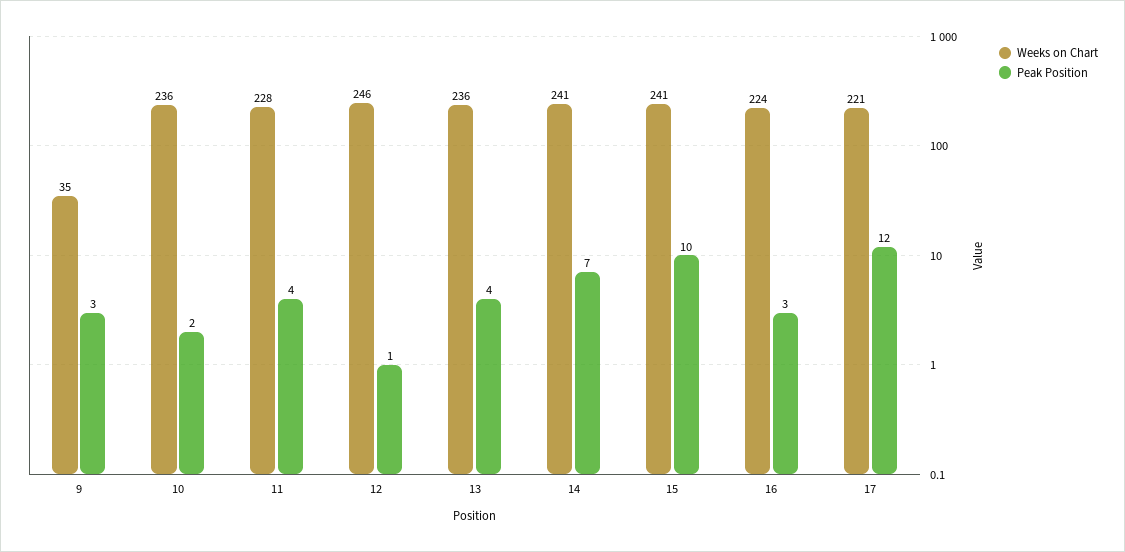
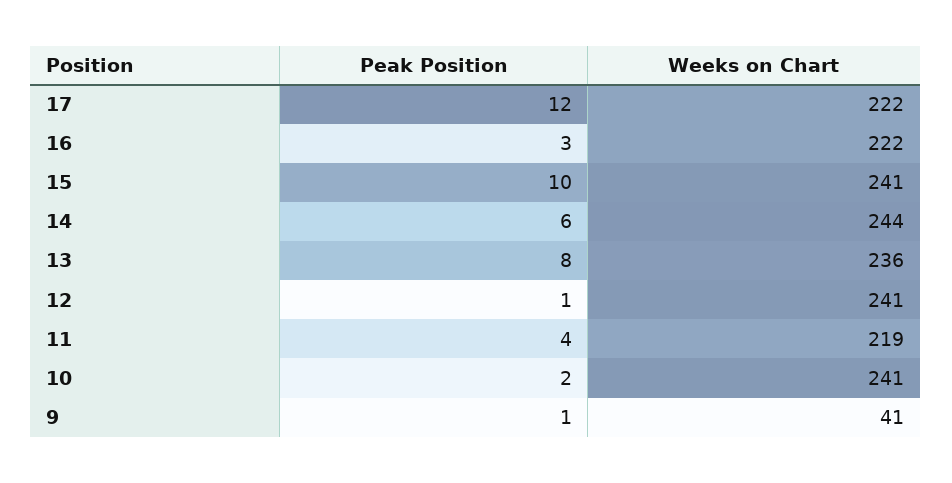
Weeks on Chart, 9: 35 -> 41
Peak Position, 9: 3 -> 1
Weeks on Chart, 10: 236 -> 241
Weeks on Chart, 11: 228 -> 219
Weeks on Chart, 12: 246 -> 241
Peak Position, 13: 4 -> 8
Weeks on Chart, 14: 241 -> 244
Peak Position, 14: 7 -> 6
Weeks on Chart, 16: 224 -> 222
Weeks on Chart, 17: 221 -> 222

